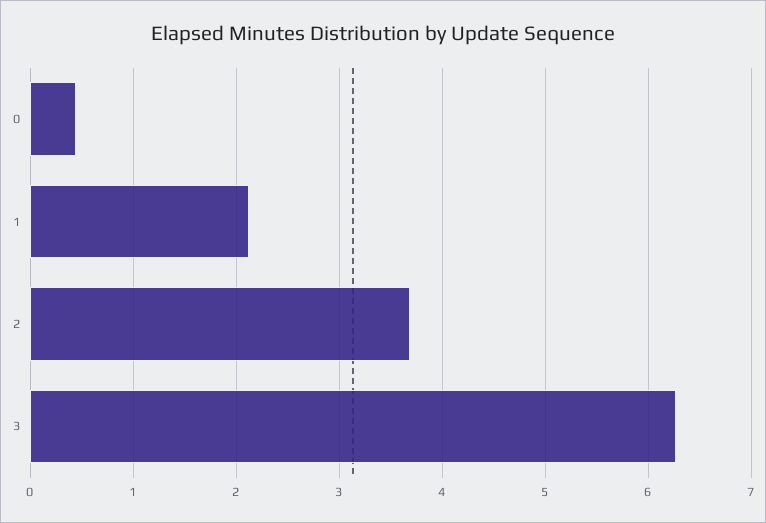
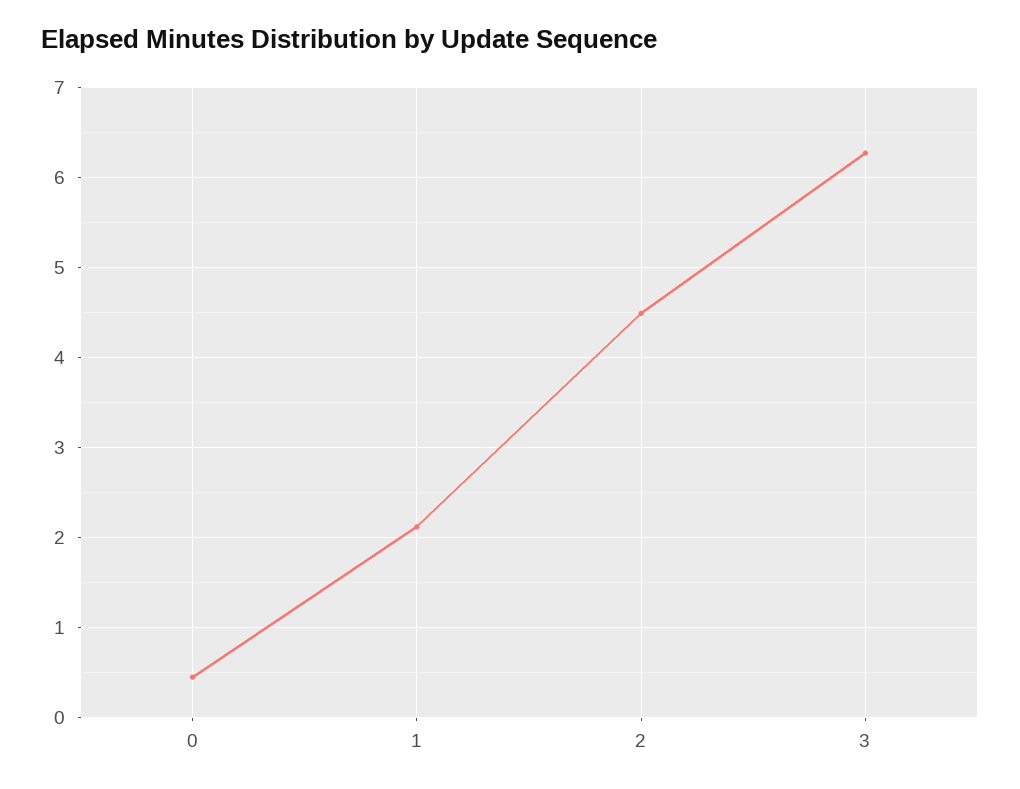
2: 3.7 -> 4.5

